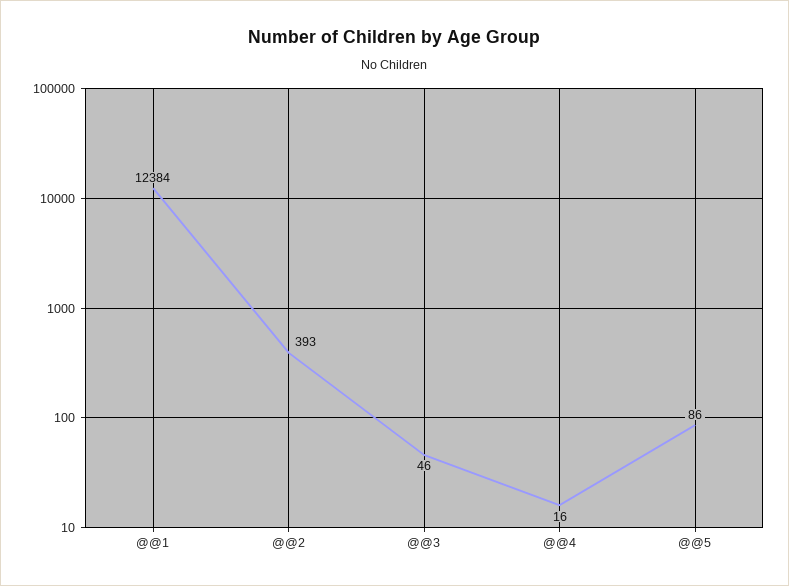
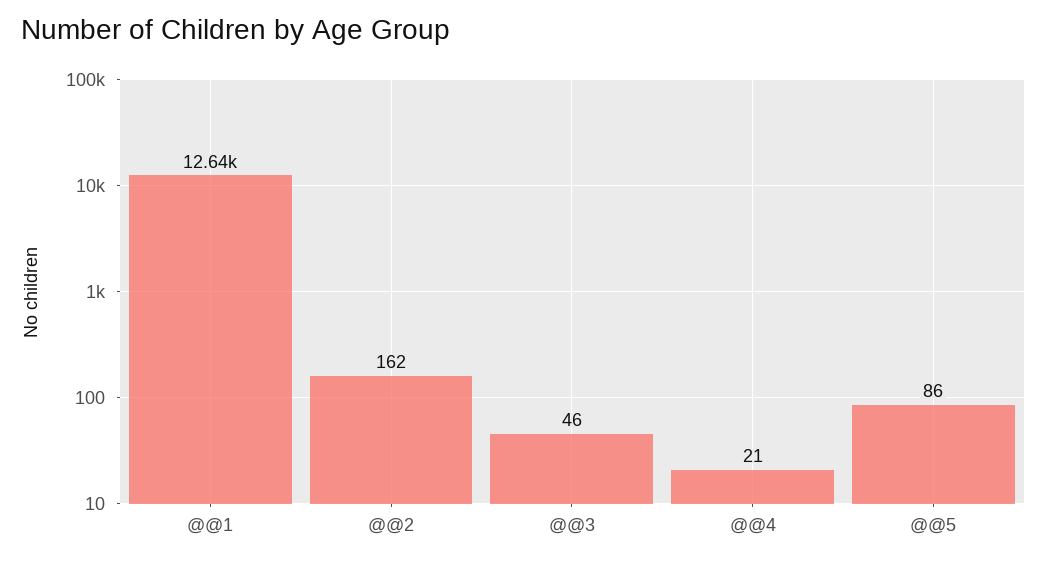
@@1: 12384 -> 12640
@@2: 393 -> 162
@@4: 16 -> 21

